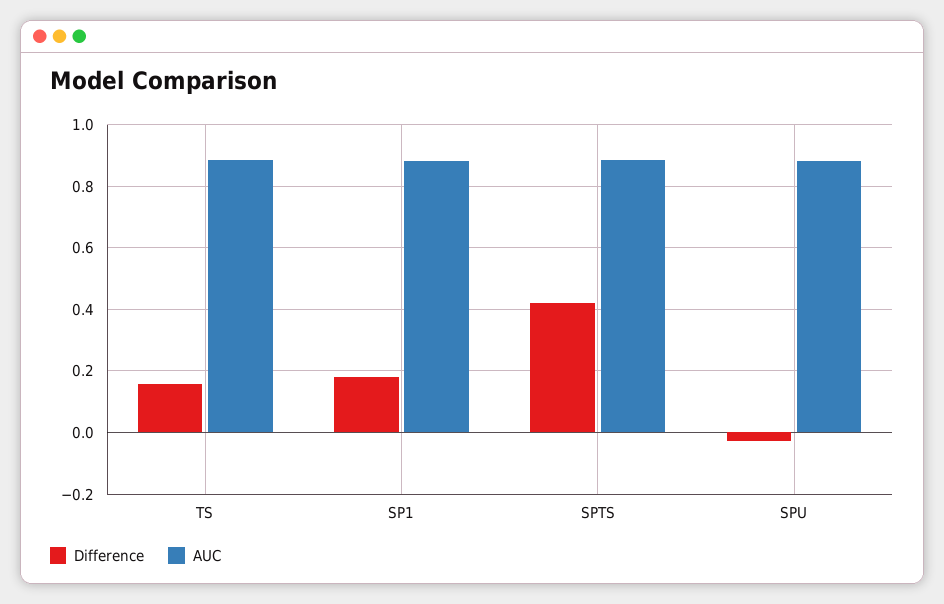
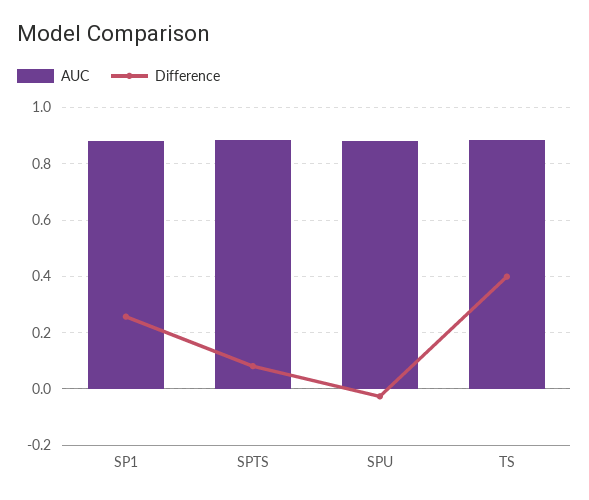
Difference, TS: 0.16 -> 0.4
Difference, SP1: 0.18 -> 0.25
Difference, SPTS: 0.42 -> 0.075

